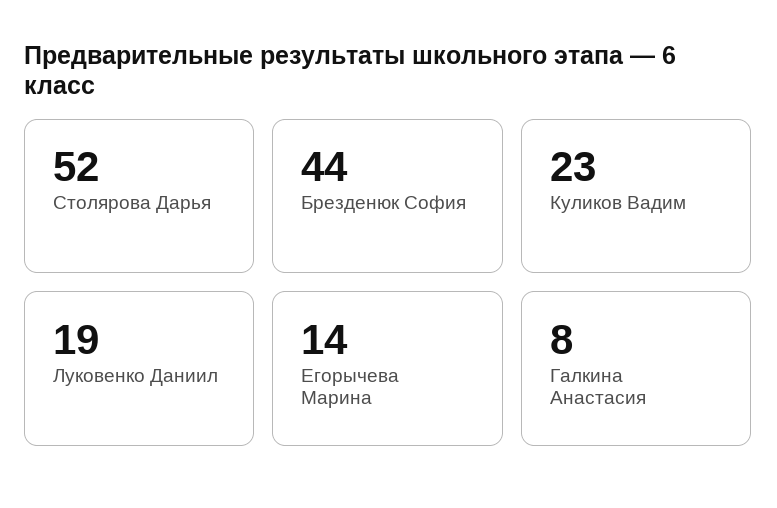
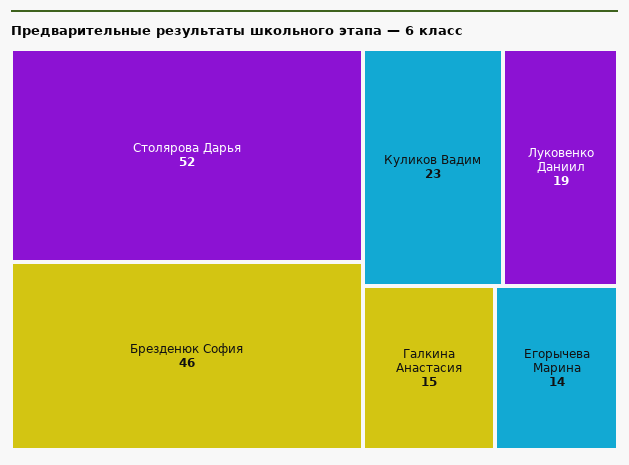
Брезденюк София: 44 -> 46
Галкина Анастасия: 8 -> 15

